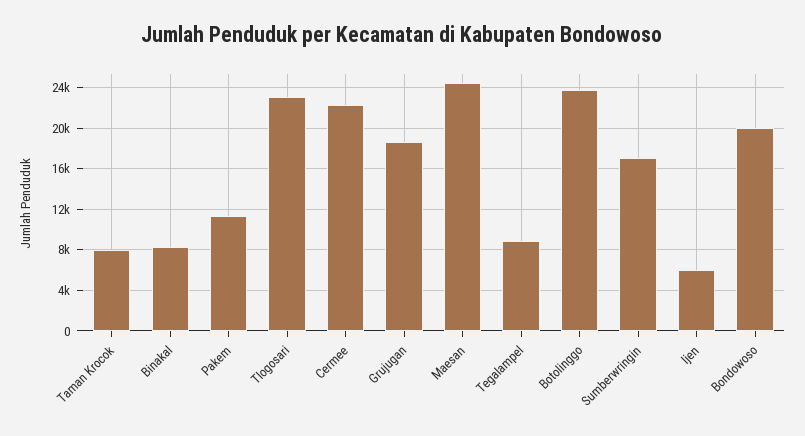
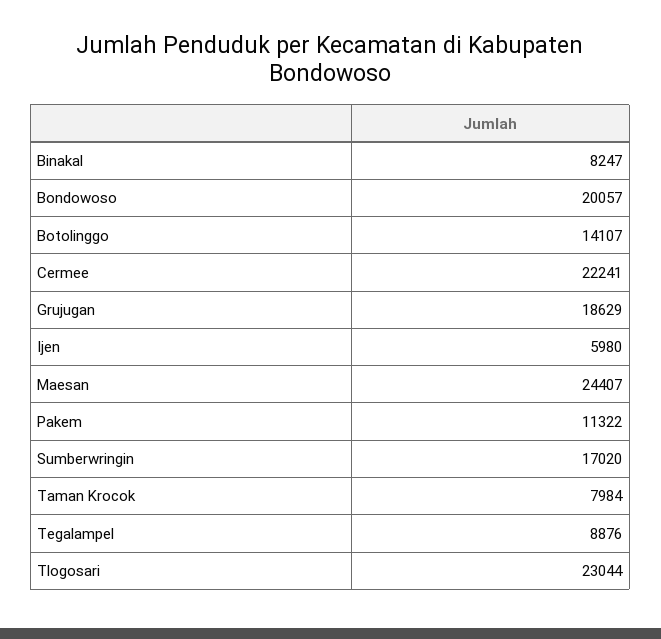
Botolinggo: 24000 -> 14107

